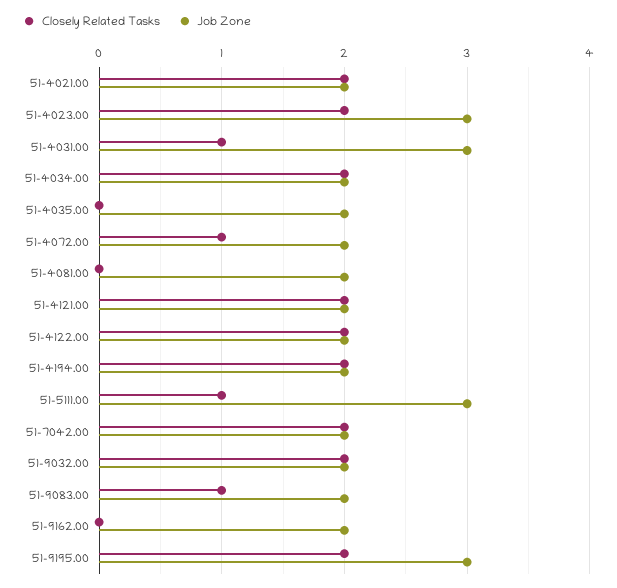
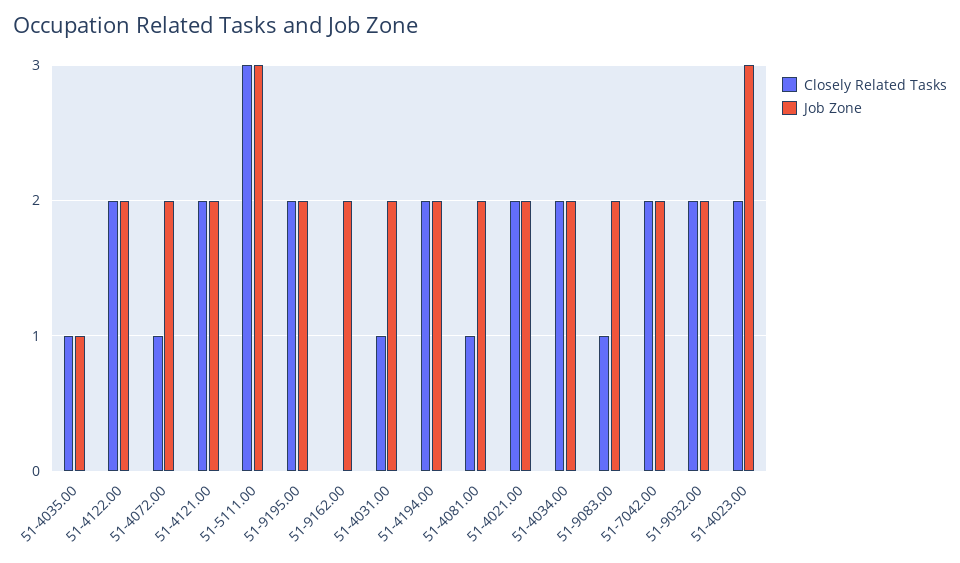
Job Zone, 51-4031.00: 3 -> 2
Closely Related Tasks, 51-4035.00: 0 -> 1
Job Zone, 51-4035.00: 2 -> 1
Closely Related Tasks, 51-4081.00: 0 -> 1
Closely Related Tasks, 51-5111.00: 1 -> 3
Job Zone, 51-9195.00: 3 -> 2

